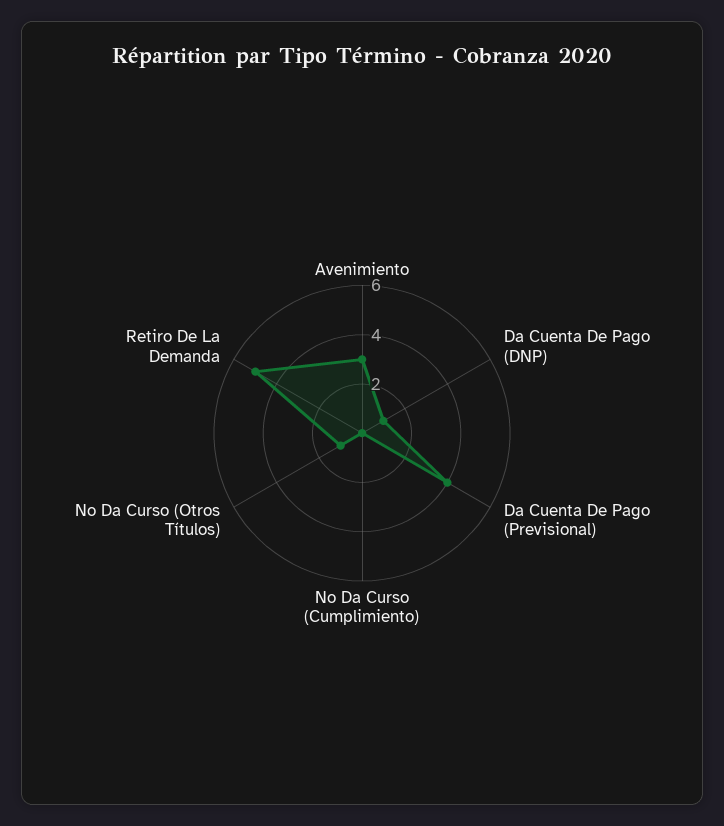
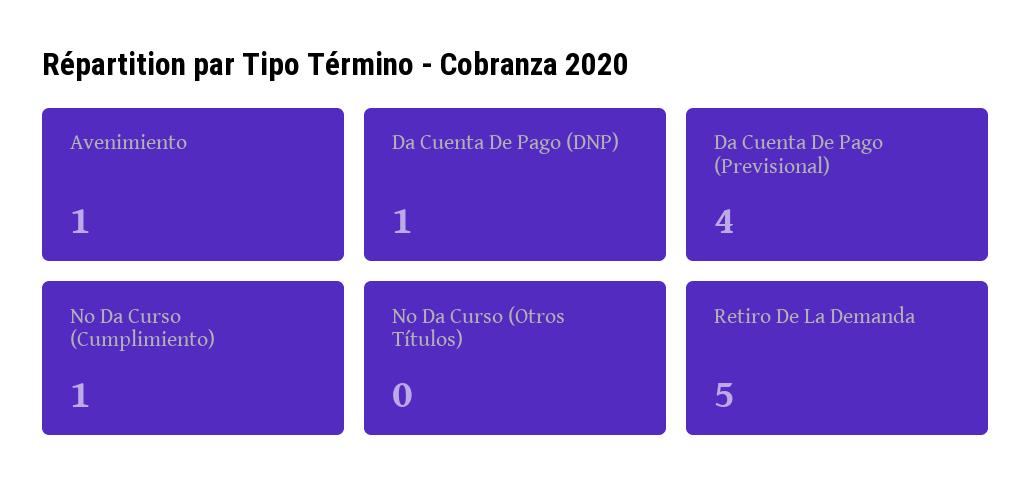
Avenimiento: 3 -> 1
No Da Curso (Cumplimiento): 0 -> 1
No Da Curso (Otros Títulos): 1 -> 0

